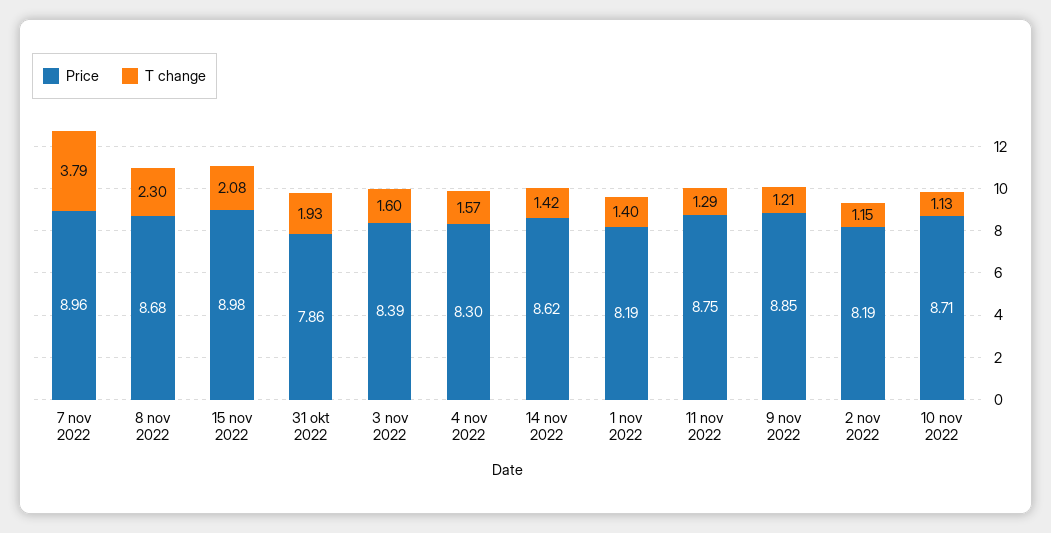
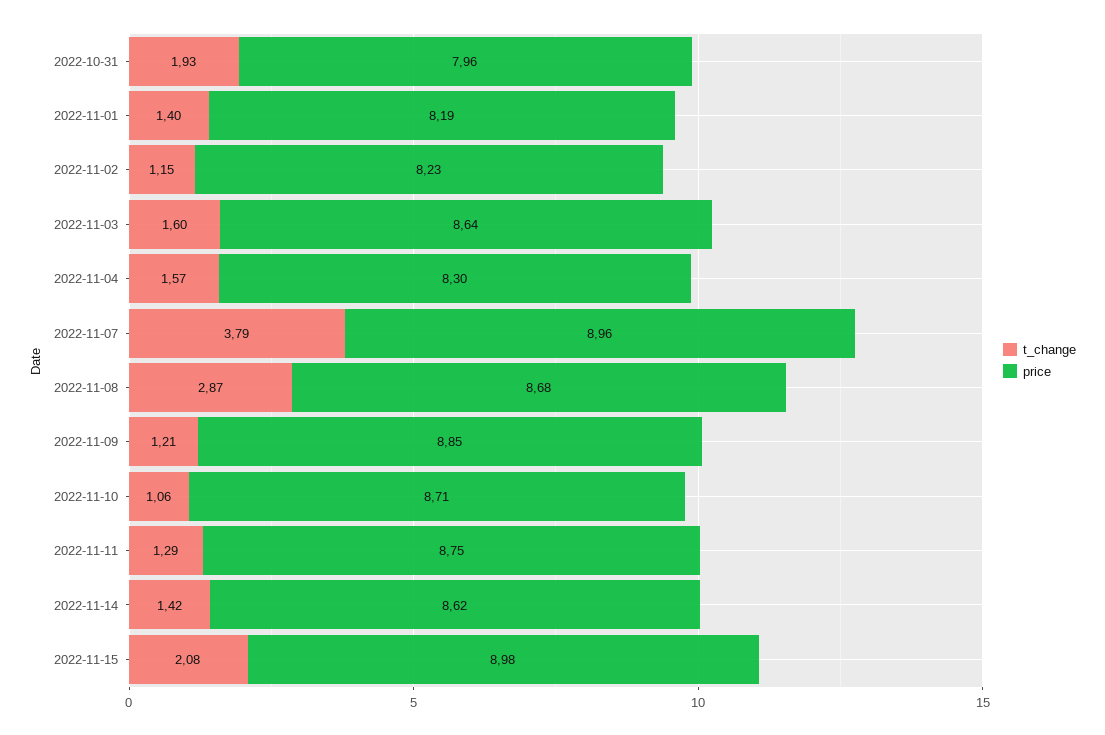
T change, 8 nov 2022: 2.3 -> 2.87
Price, 31 okt 2022: 7.86 -> 7.96
Price, 3 nov 2022: 8.39 -> 8.64
Price, 2 nov 2022: 8.19 -> 8.23
T change, 10 nov 2022: 1.13 -> 1.06

